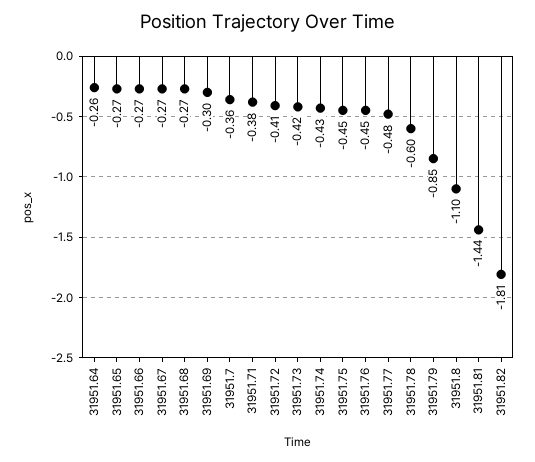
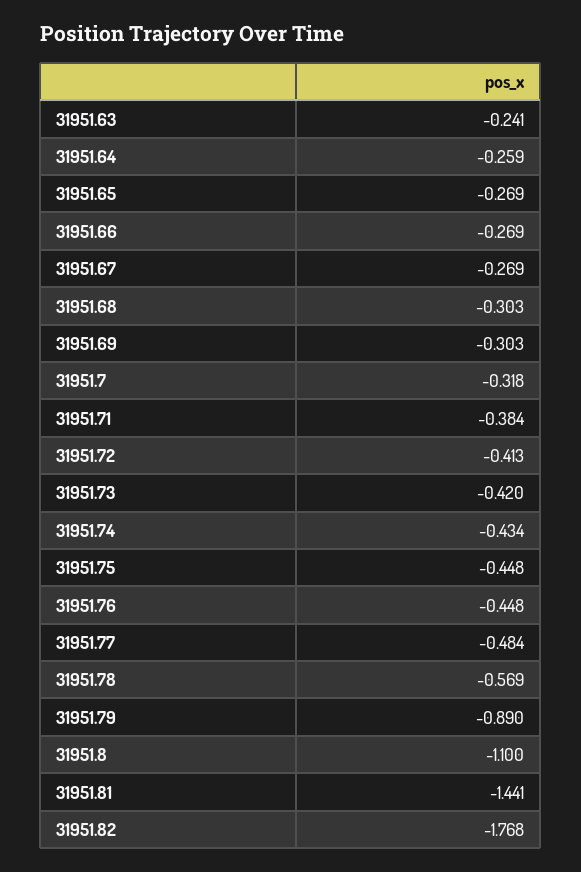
31951.68: -0.27 -> -0.303
31951.7: -0.36 -> -0.318
31951.78: -0.6 -> -0.569
31951.79: -0.85 -> -0.89
31951.82: -1.81 -> -1.768
31951.63: none -> -0.241

